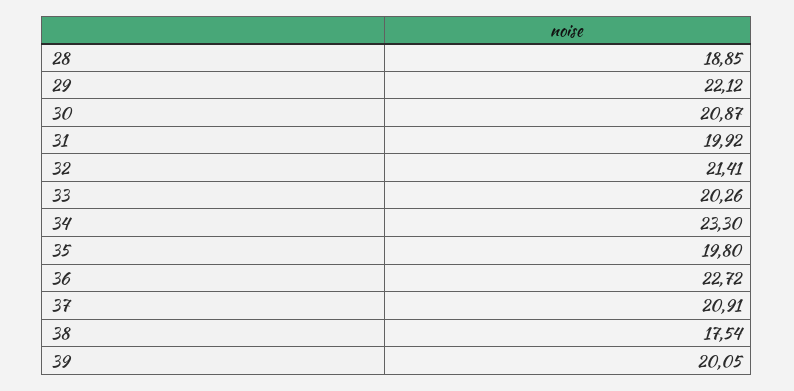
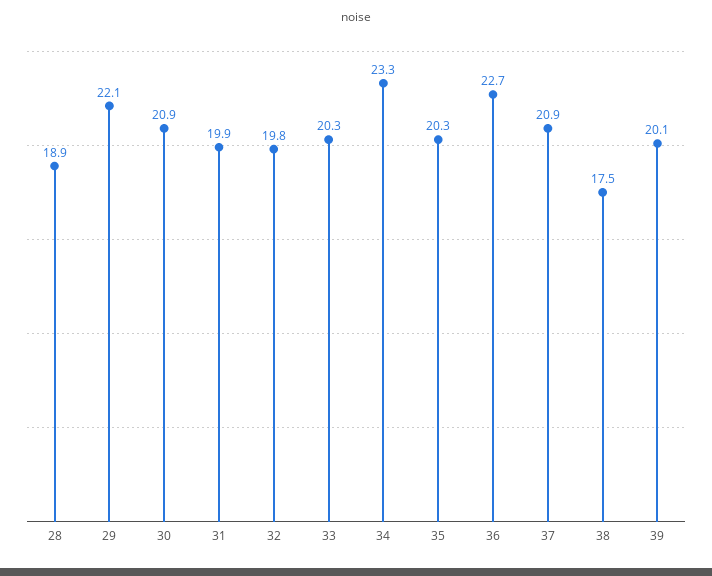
32: 21.41 -> 19.8
35: 19.8 -> 20.3

